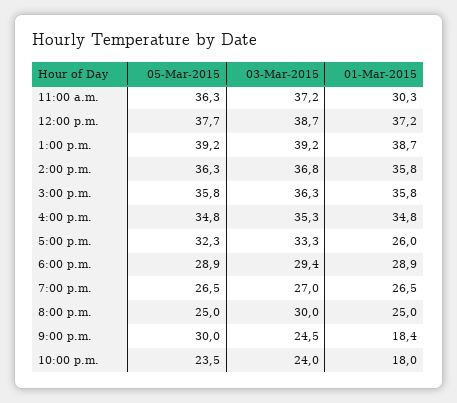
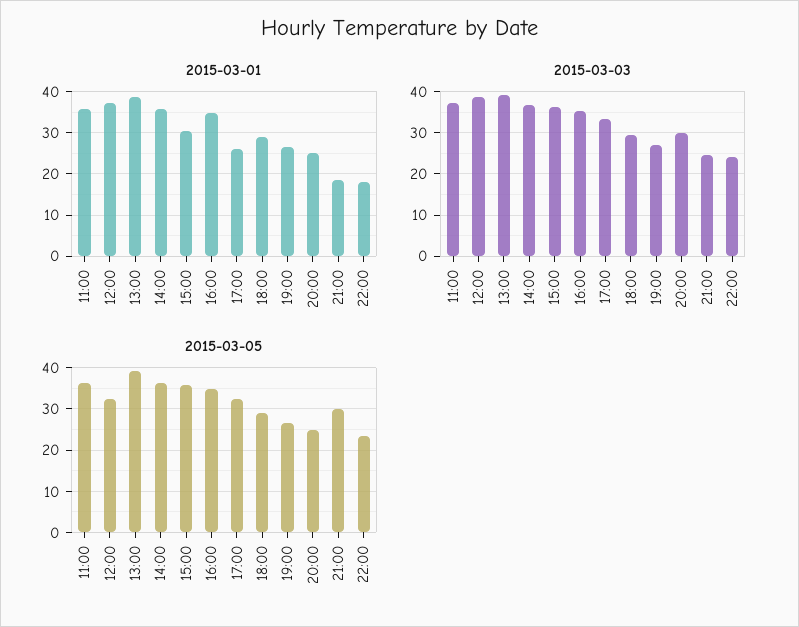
01-Mar-2015, 11:00 a.m.: 30.3 -> 36
05-Mar-2015, 12:00 p.m.: 37.7 -> 32
01-Mar-2015, 3:00 p.m.: 35.8 -> 30

